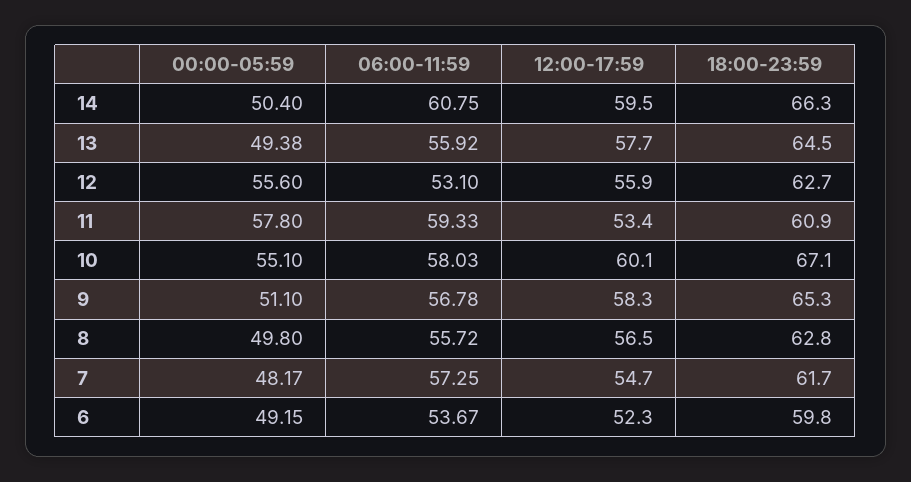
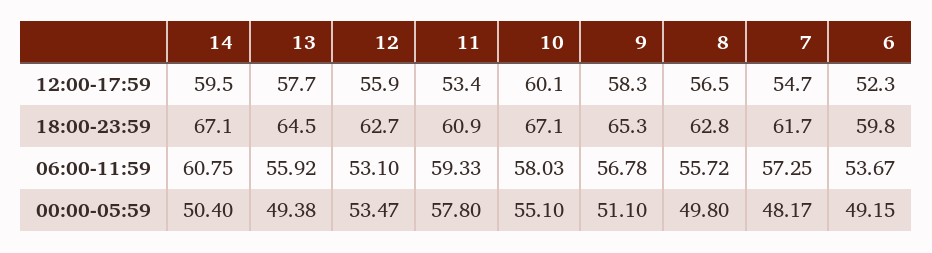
18:00-23:59, 14: 66.3 -> 67.1
00:00-05:59, 12: 55.6 -> 53.47

